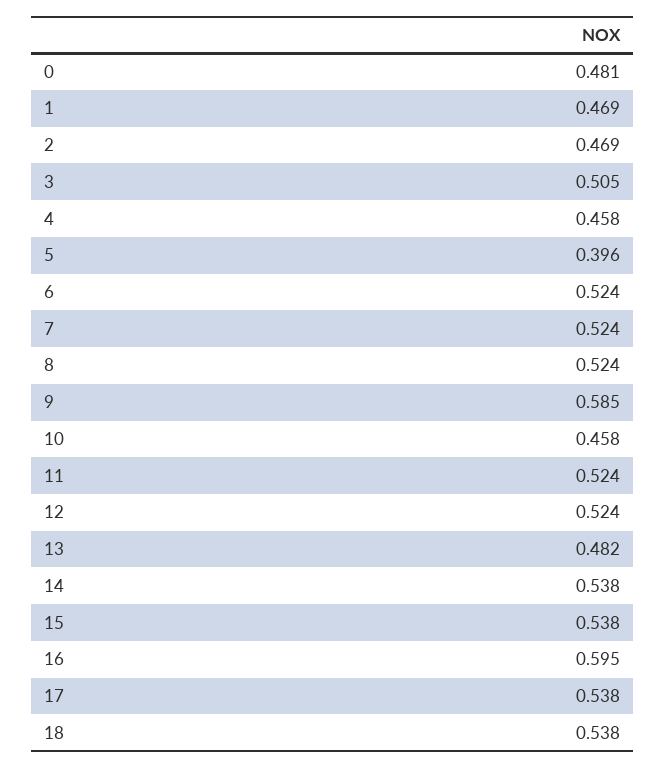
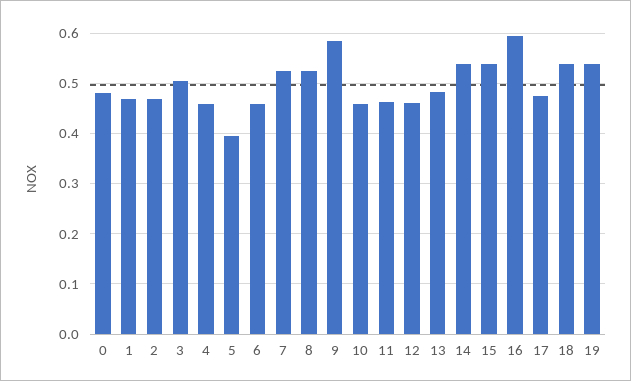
6: 0.524 -> 0.46
11: 0.524 -> 0.46
12: 0.524 -> 0.46
17: 0.538 -> 0.48
19: none -> 0.54

